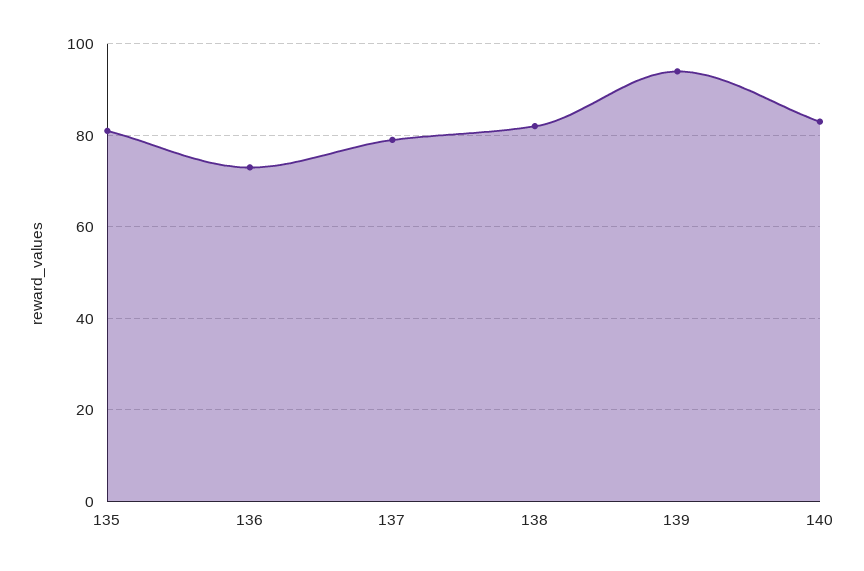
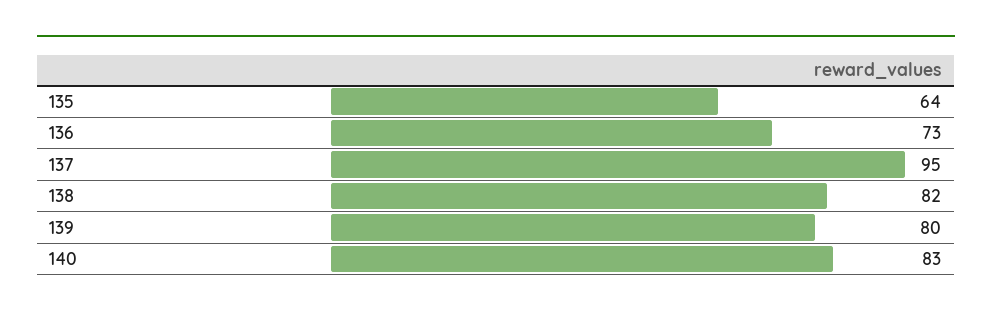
135: 80 -> 64
137: 80 -> 95
139: 95 -> 80

